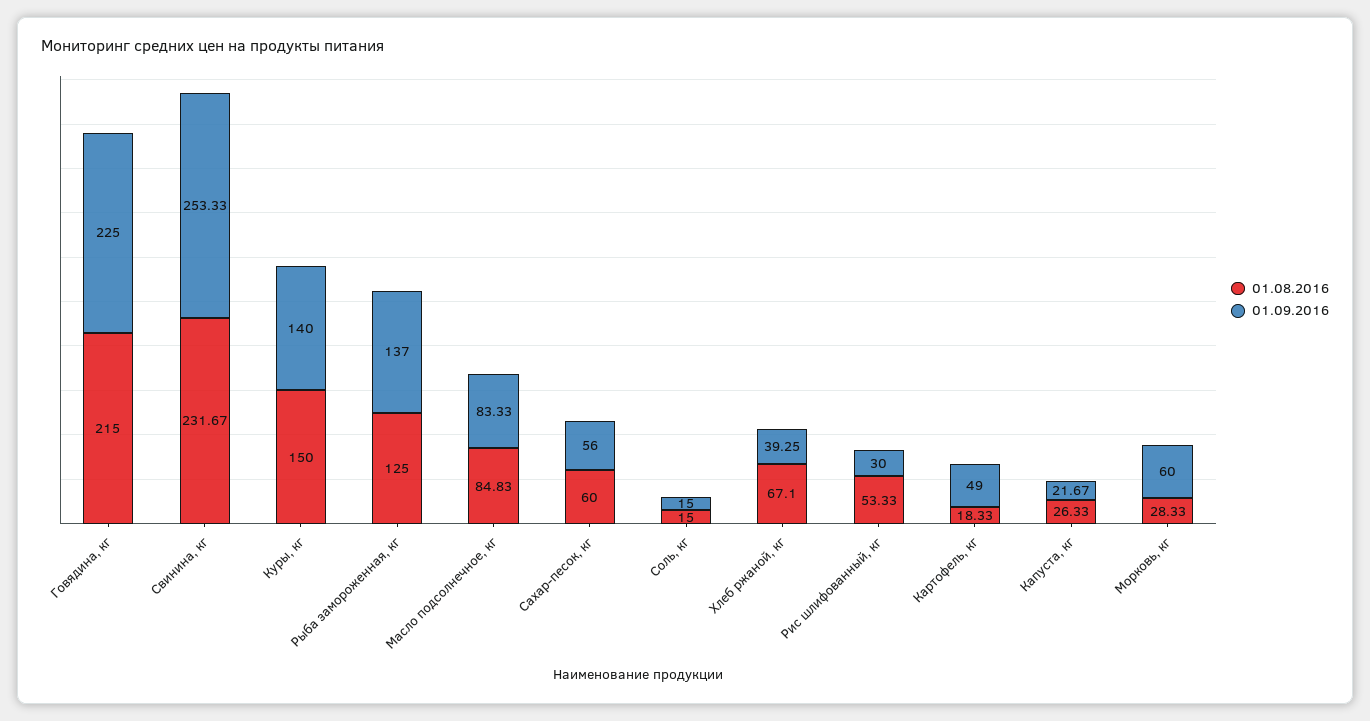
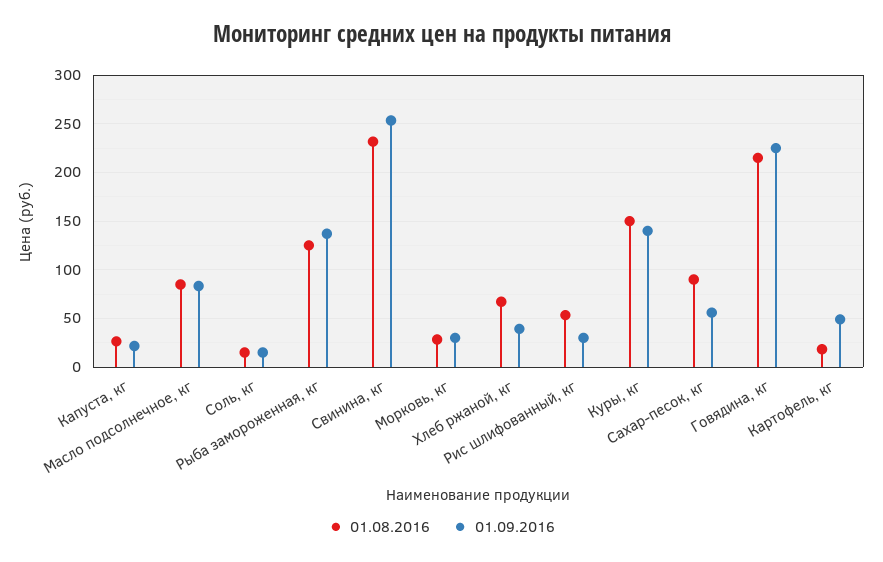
01.08.2016, Сахар-песок, кг: 60 -> 90
01.09.2016, Морковь, кг: 60 -> 30

